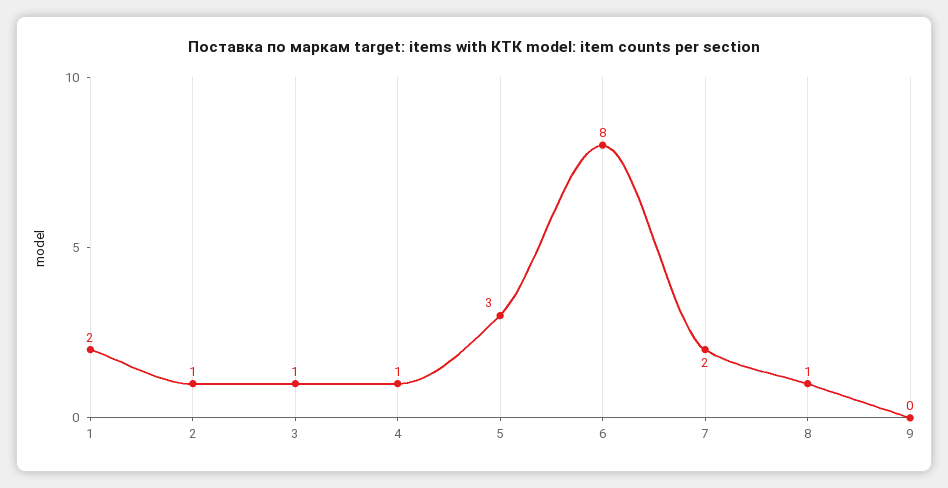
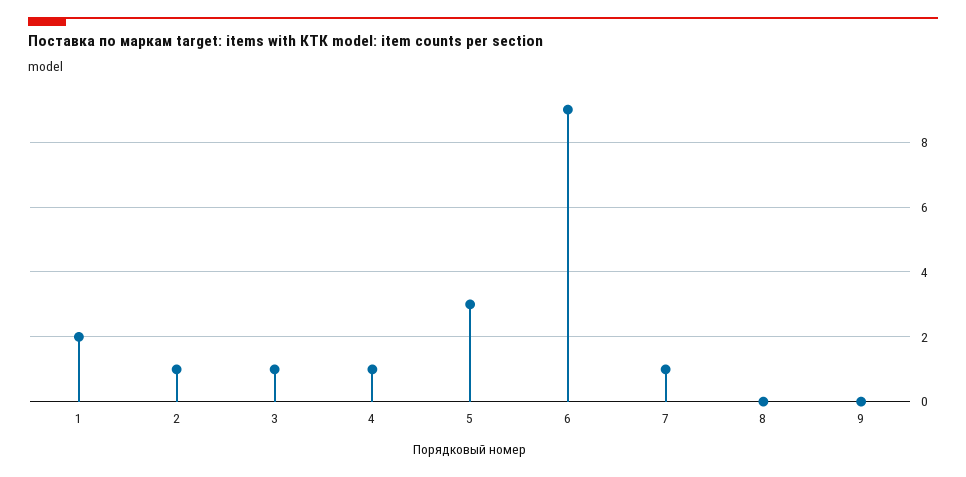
6: 8 -> 9
7: 2 -> 1
8: 1 -> 0

